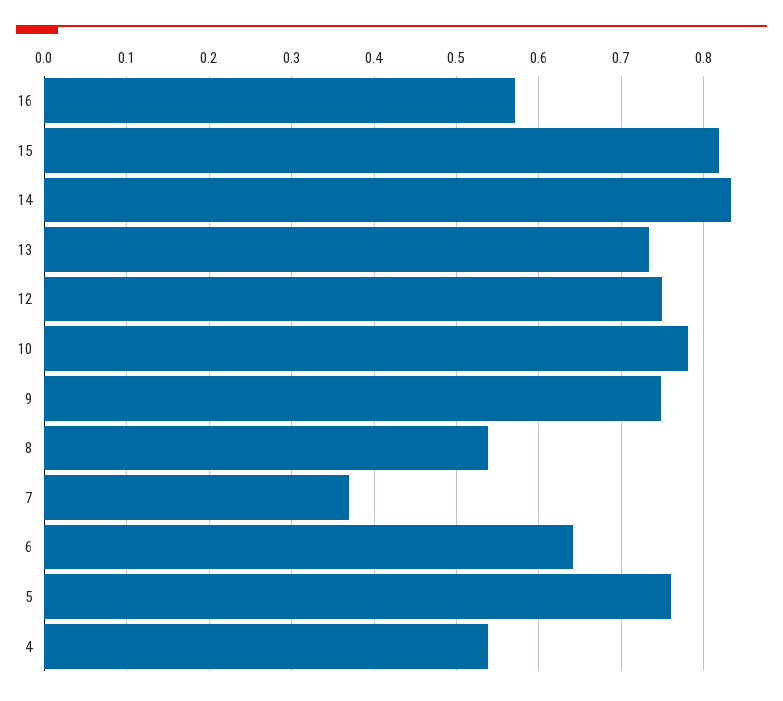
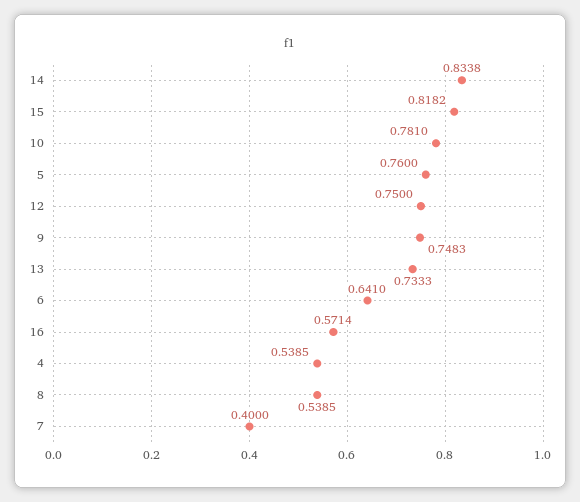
7: 0.37 -> 0.4

